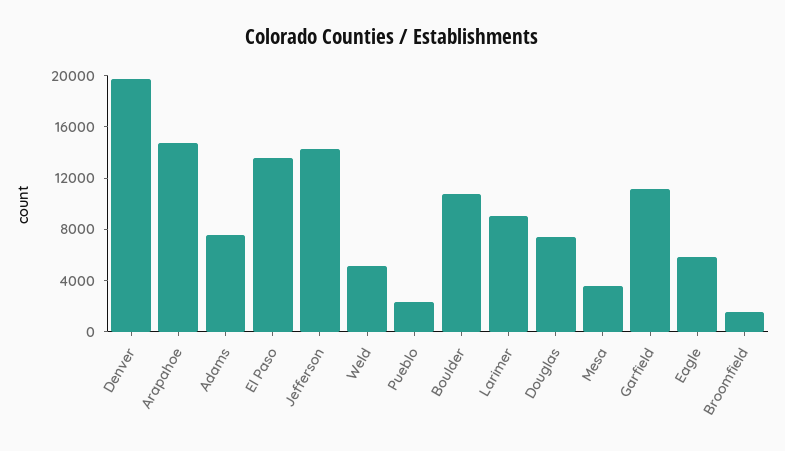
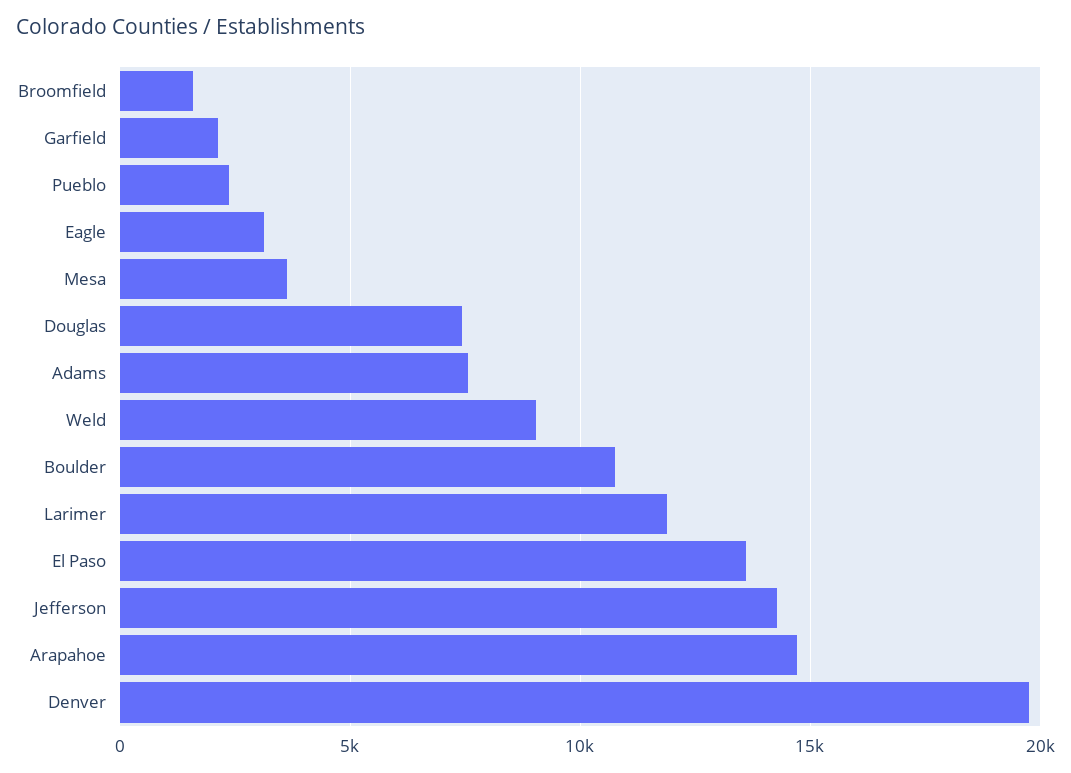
Weld: 5000 -> 9000
Larimer: 9000 -> 12000
Garfield: 11000 -> 2000
Eagle: 6000 -> 3000

